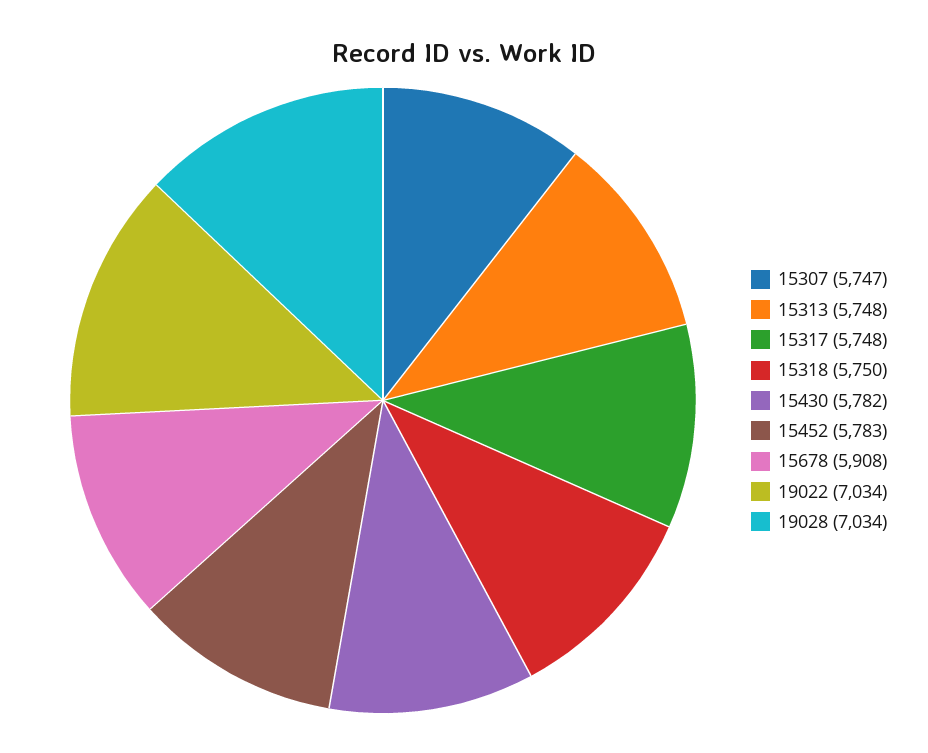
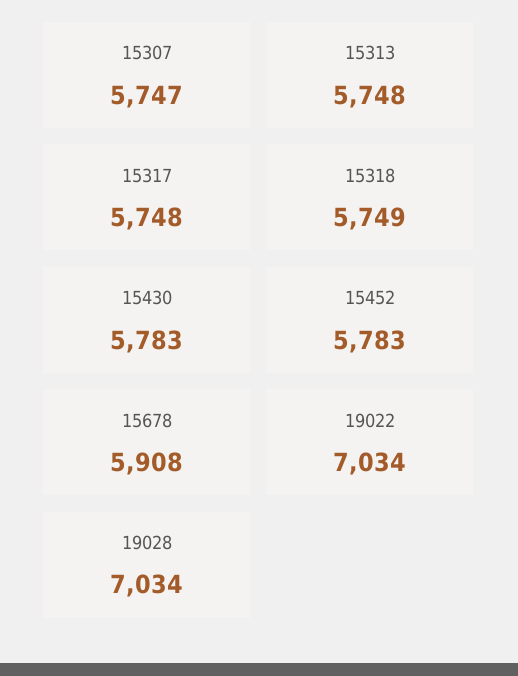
15318: 5750 -> 5749
15430: 5782 -> 5783

